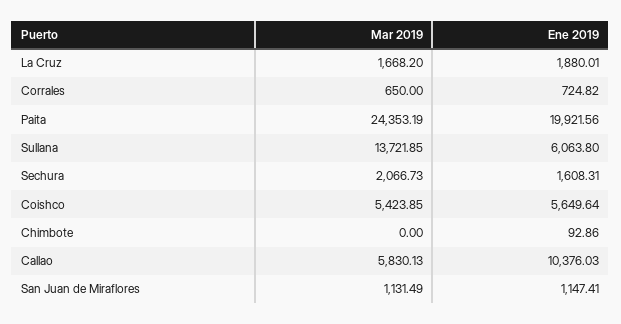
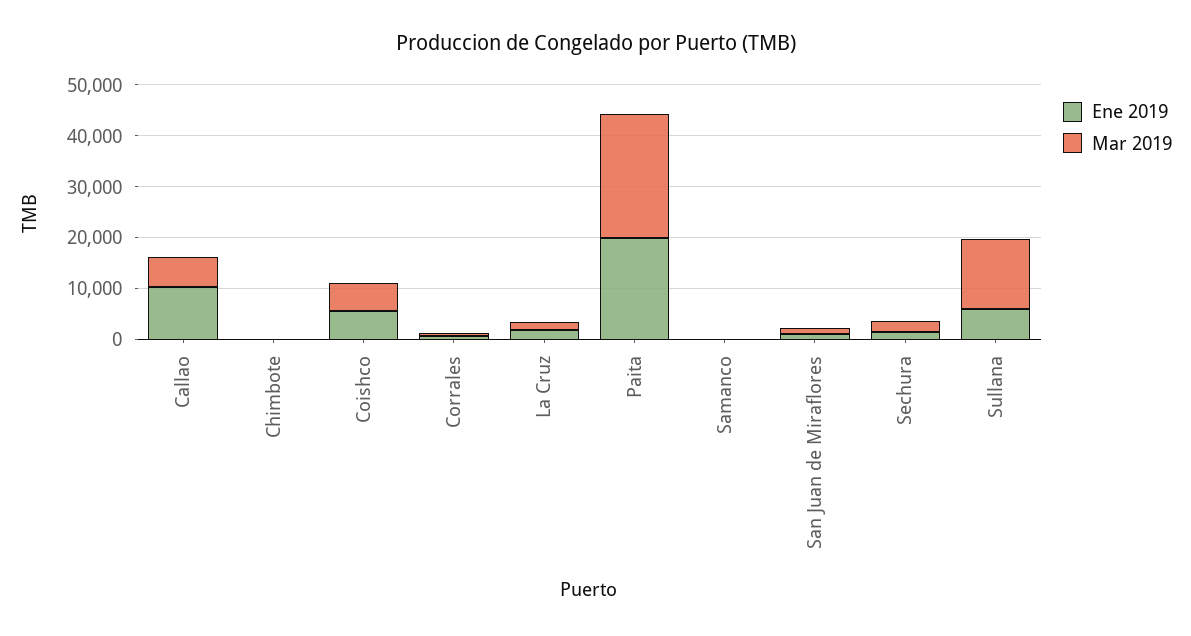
Ene 2019, Samanco: none -> 0
Mar 2019, Samanco: none -> 0

